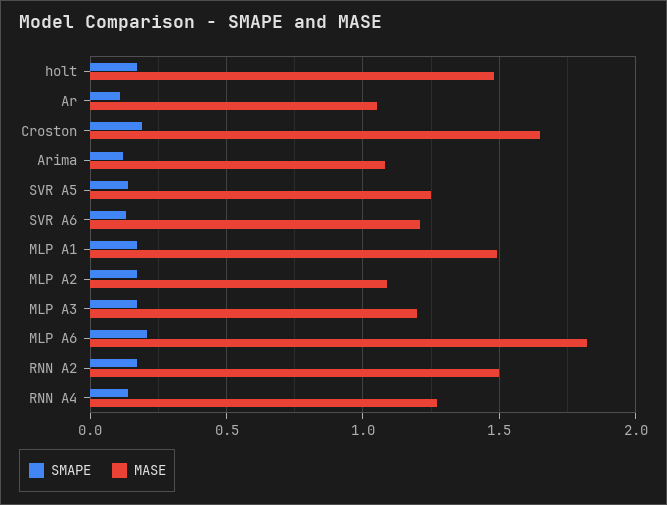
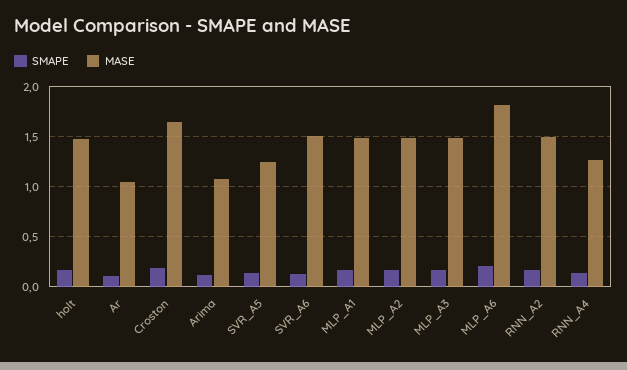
MASE, SVR A6: 1.2 -> 1.5
MASE, MLP A2: 1.1 -> 1.5
MASE, MLP A3: 1.2 -> 1.5

